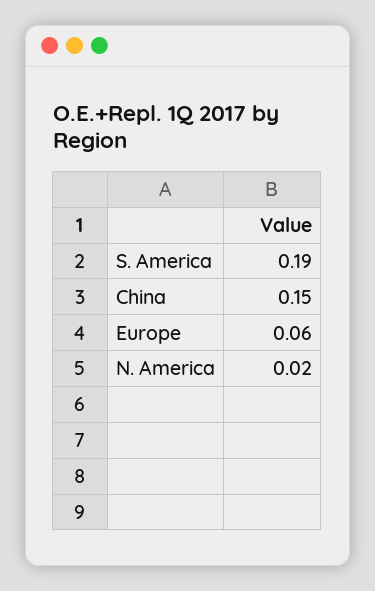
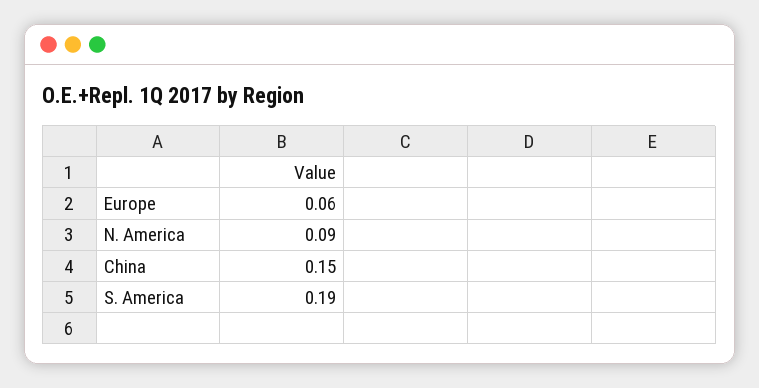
N. America: 0.02 -> 0.09

